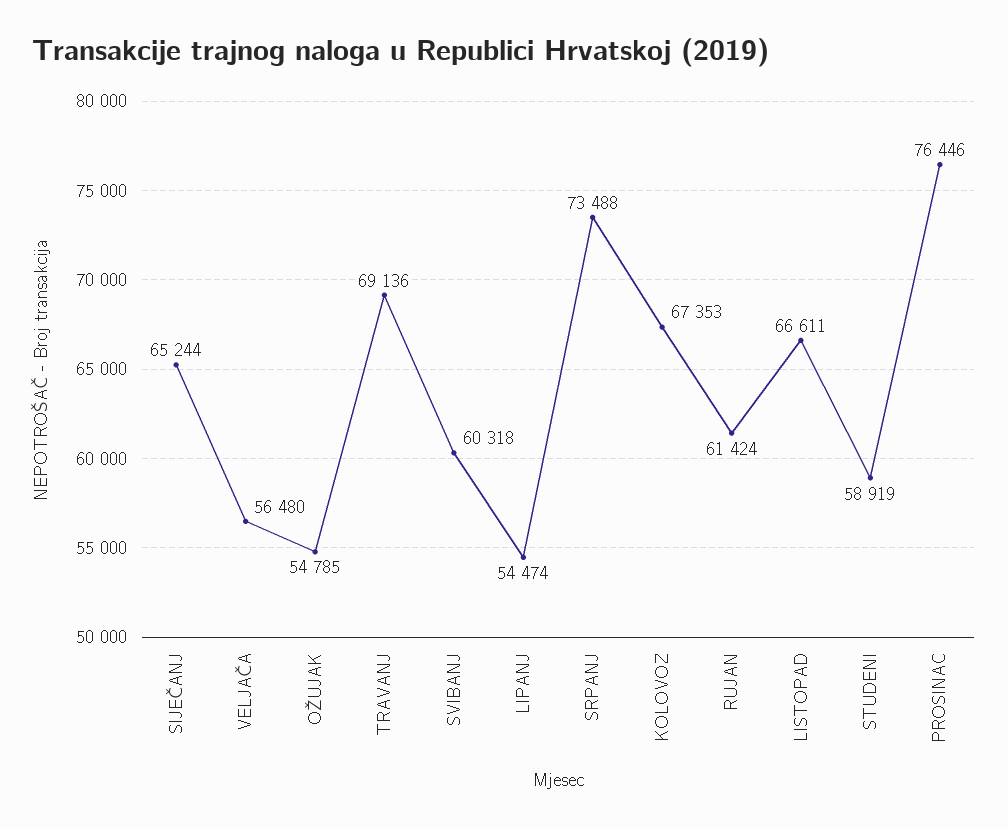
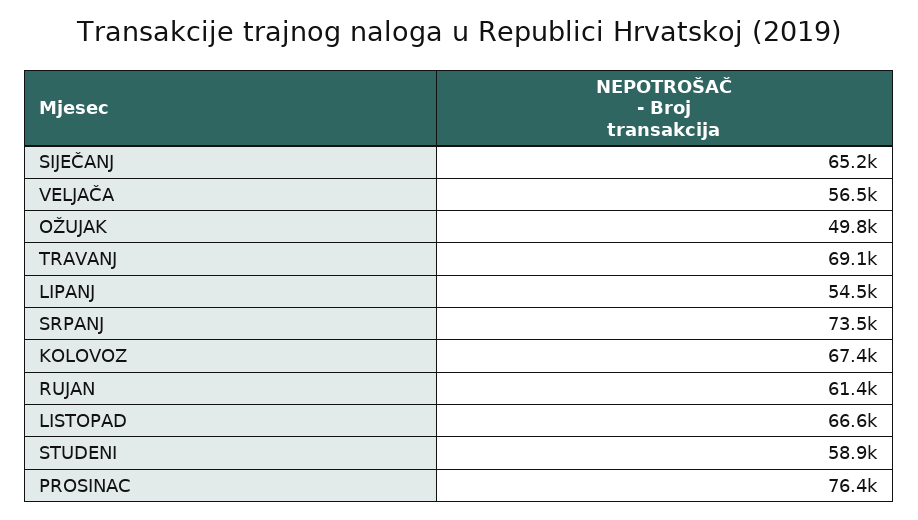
OŽUJAK: 54785 -> 49800
SVIBANJ: 60318 -> none

